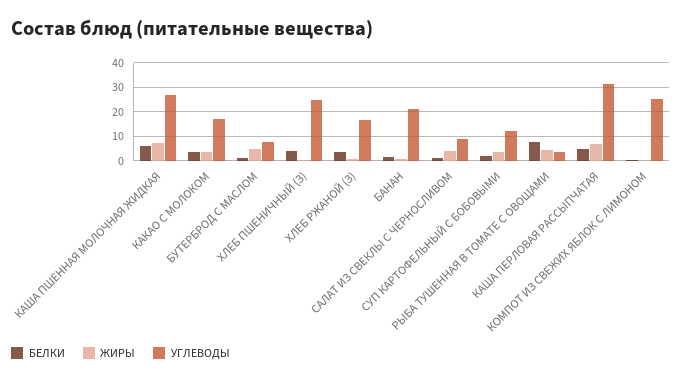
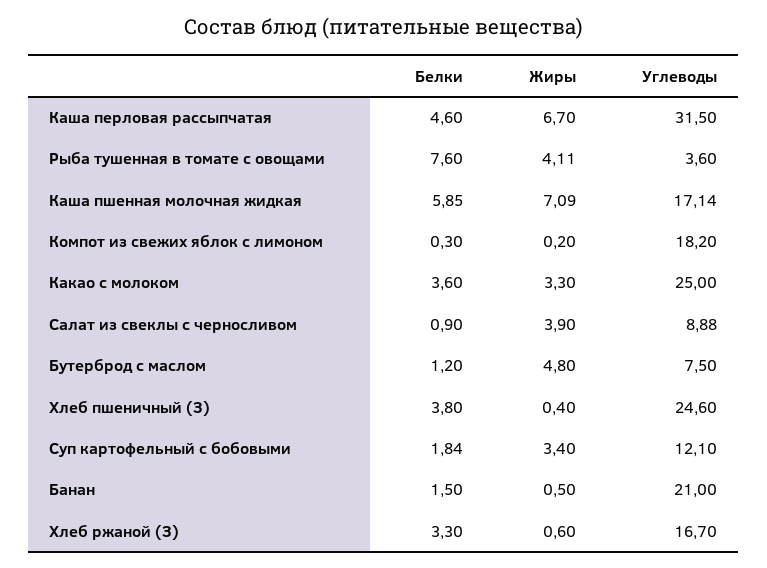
УГЛЕВОДЫ, КАША ПШЕННАЯ МОЛОЧНАЯ ЖИДКАЯ: 27.5 -> 17.14
УГЛЕВОДЫ, КАКАО С МОЛОКОМ: 17.5 -> 25
УГЛЕВОДЫ, КОМПОТ ИЗ СВЕЖИХ ЯБЛОК С ЛИМОНОМ: 25 -> 18.2

